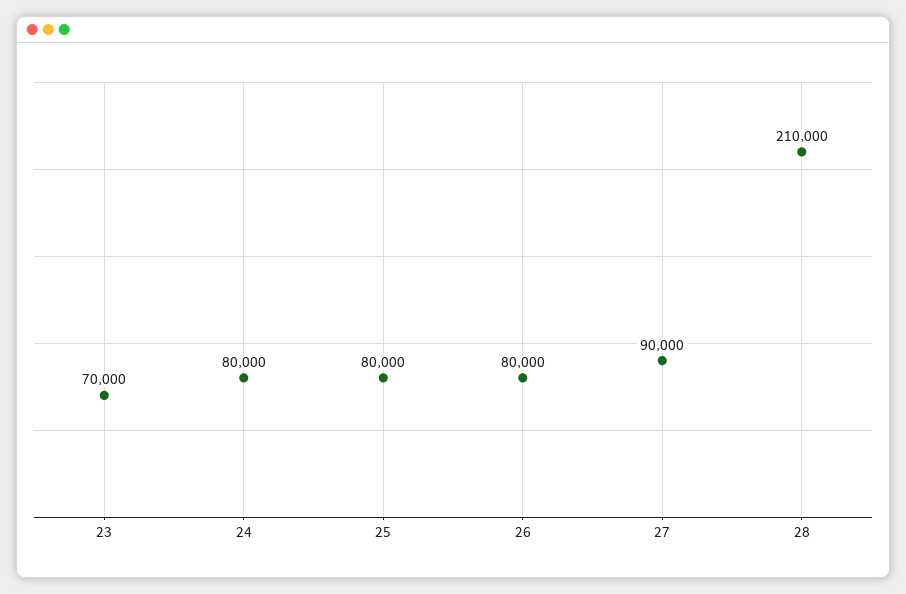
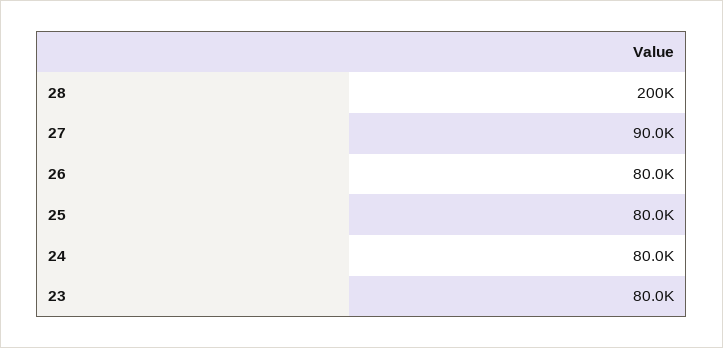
23: 70000 -> 80000
28: 210000 -> 200000

